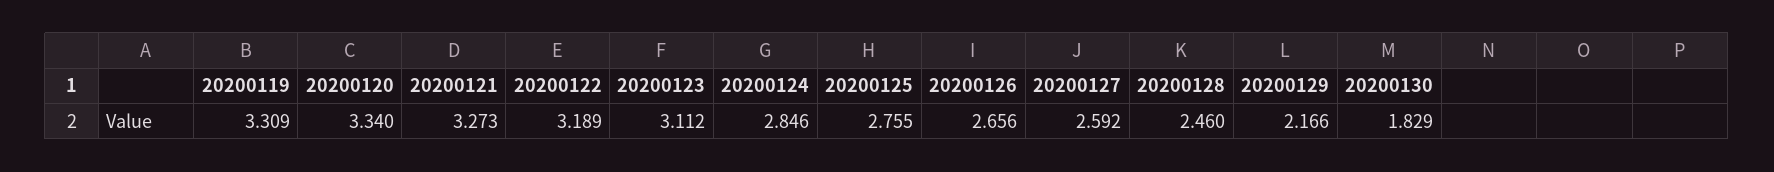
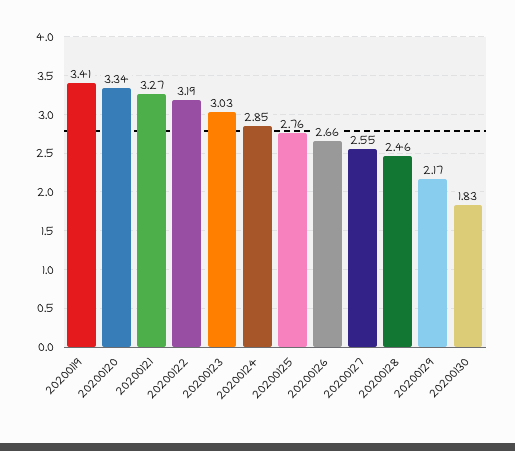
20200119: 3.309 -> 3.41
20200123: 3.112 -> 3.03
20200127: 2.592 -> 2.55

